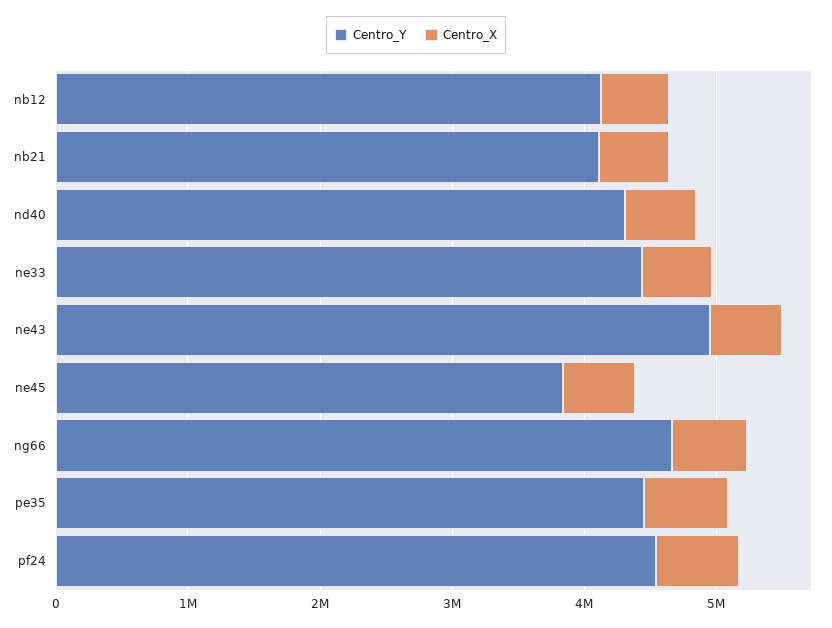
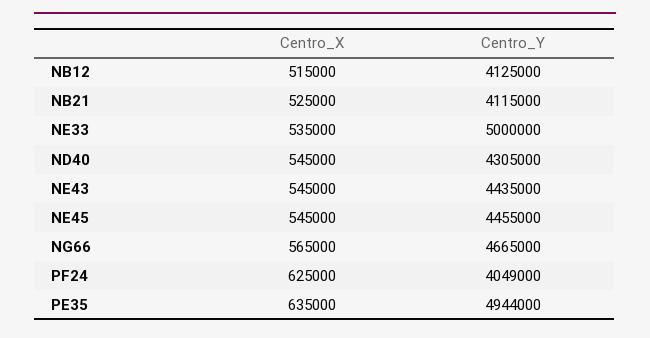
Centro_Y, ne33: 4400000 -> 5000000
Centro_Y, ne43: 5000000 -> 4435000
Centro_Y, ne45: 3800000 -> 4455000
Centro_Y, pe35: 4400000 -> 4944000
Centro_Y, pf24: 4600000 -> 4049000

